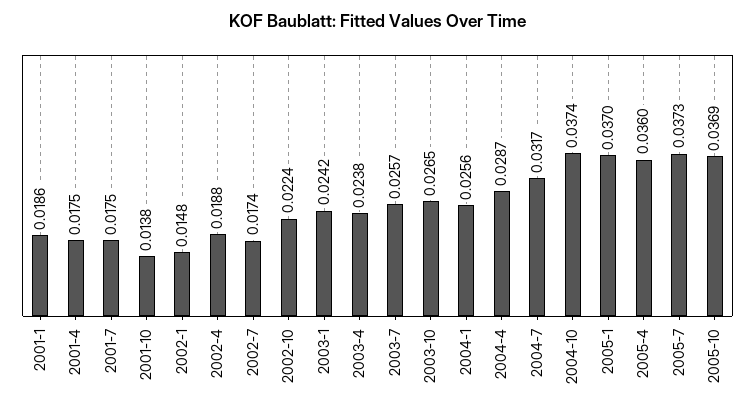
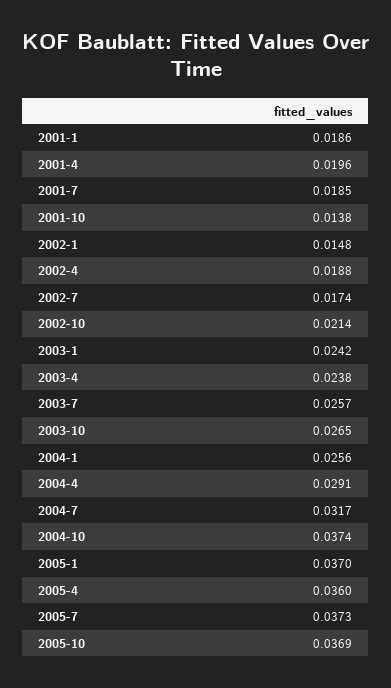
2001-4: 0.0175 -> 0.0196
2001-7: 0.0175 -> 0.0185
2002-10: 0.0224 -> 0.0214
2004-4: 0.0287 -> 0.0291

